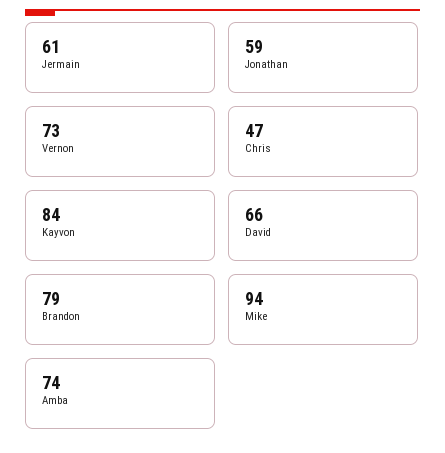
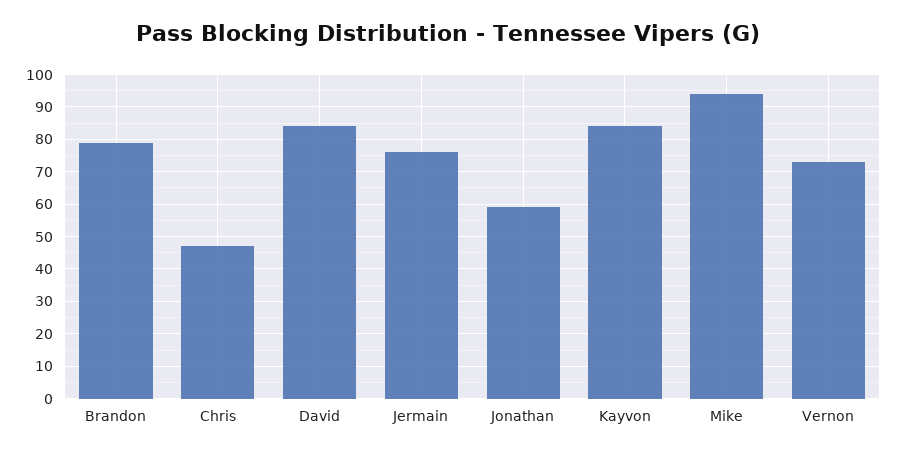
Jermain: 61 -> 75
David: 66 -> 85
Amba: 74 -> none

